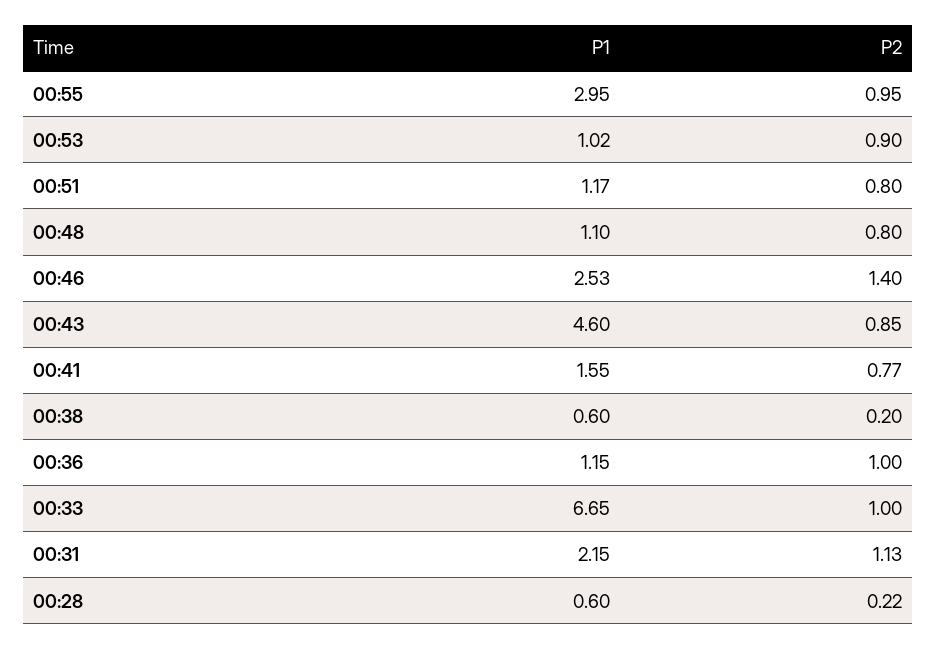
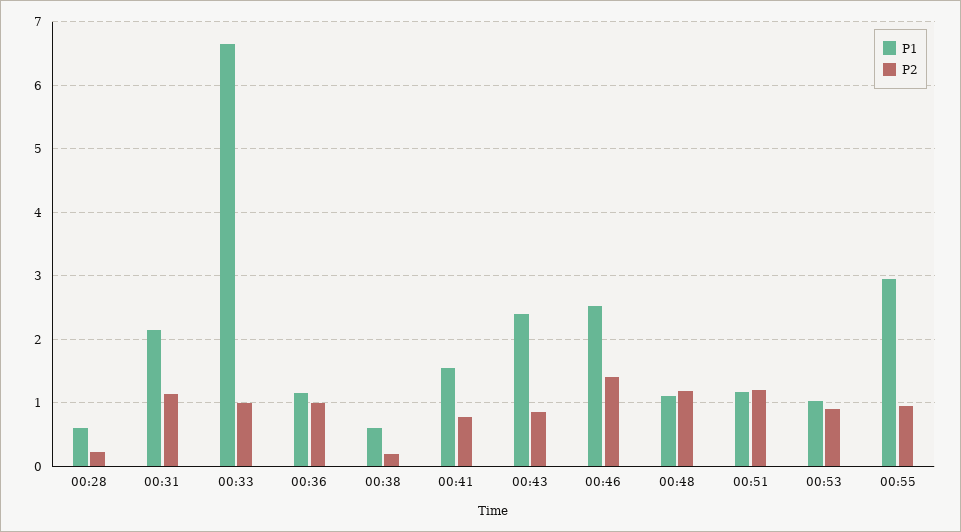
P2, 00:51: 0.8 -> 1.2
P2, 00:48: 0.8 -> 1.2
P1, 00:43: 4.6 -> 2.4

